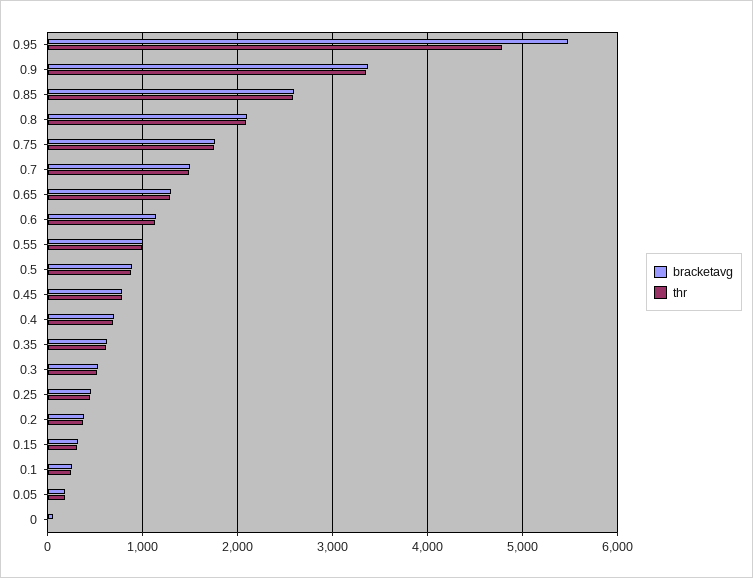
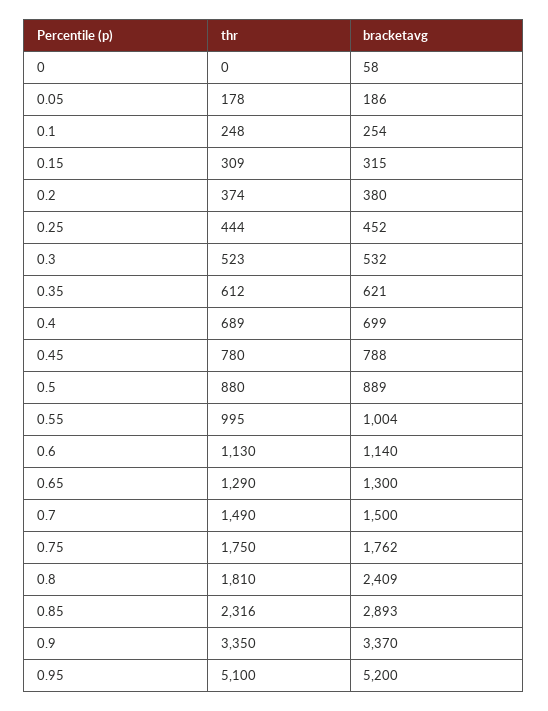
bracketavg, 0.95: 5500 -> 5200
thr, 0.95: 4800 -> 5100
bracketavg, 0.85: 2600 -> 2893
thr, 0.85: 2600 -> 2316
bracketavg, 0.8: 2100 -> 2409
thr, 0.8: 2100 -> 1810

